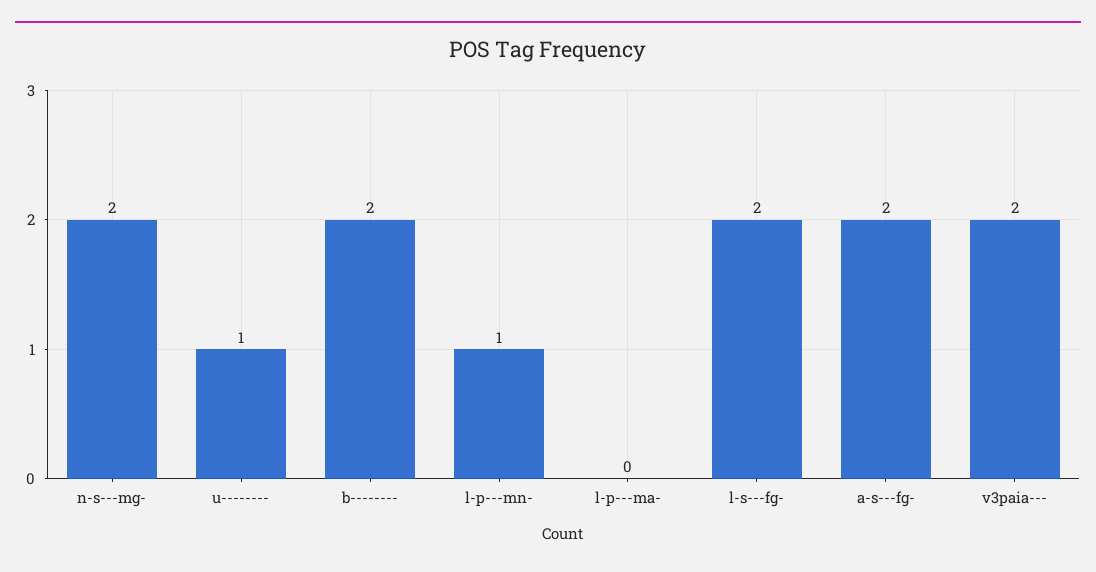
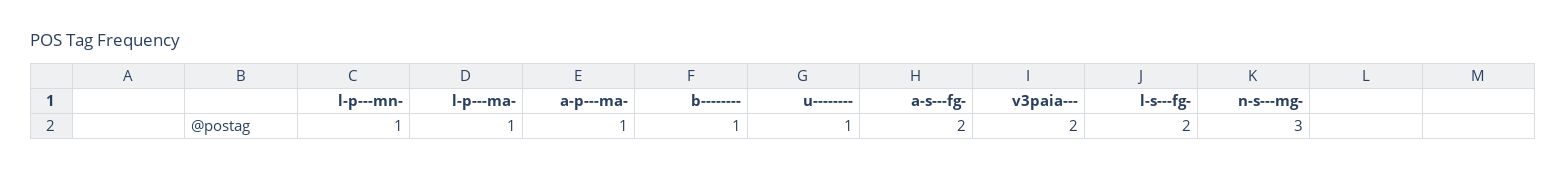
n-s---mg-: 2 -> 3
b--------: 2 -> 1
l-p---ma-: 0 -> 1
a-p---ma-: none -> 1

